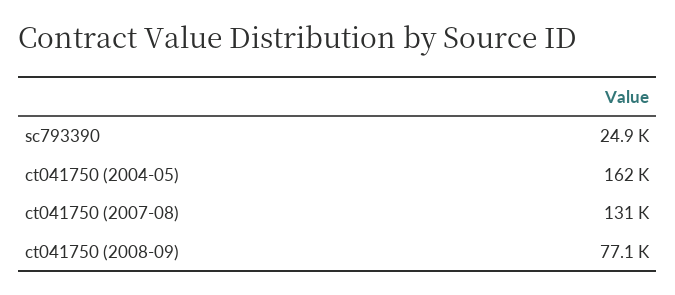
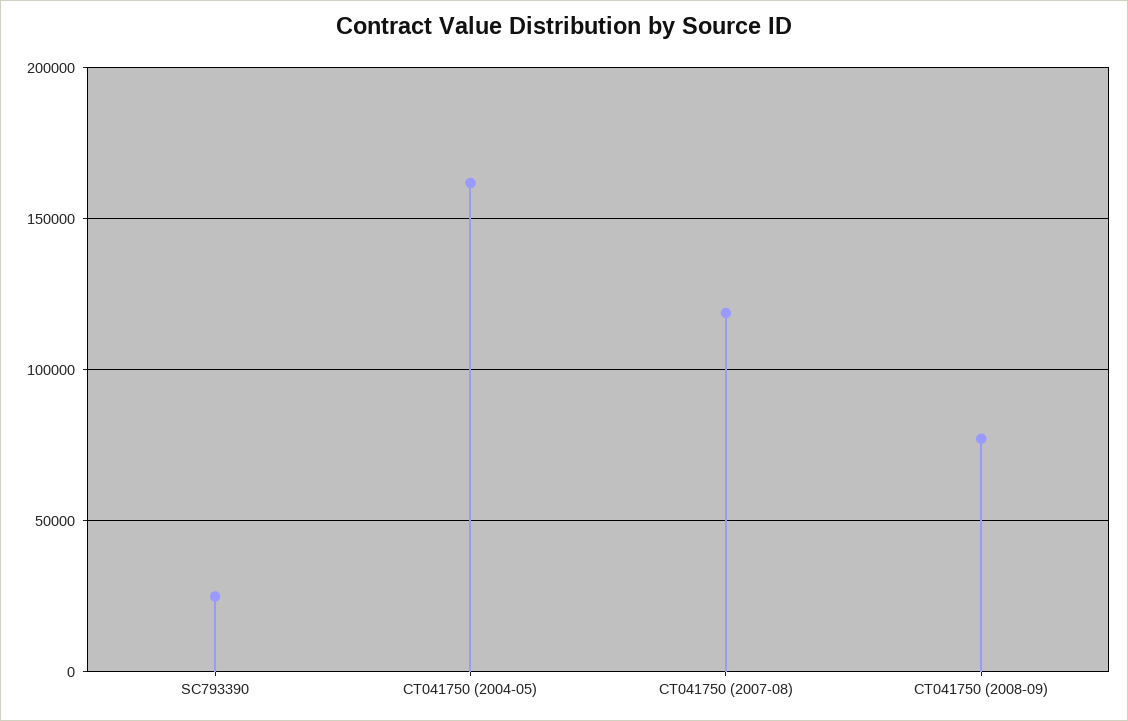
ct041750 (2007-08): 131000 -> 120000

